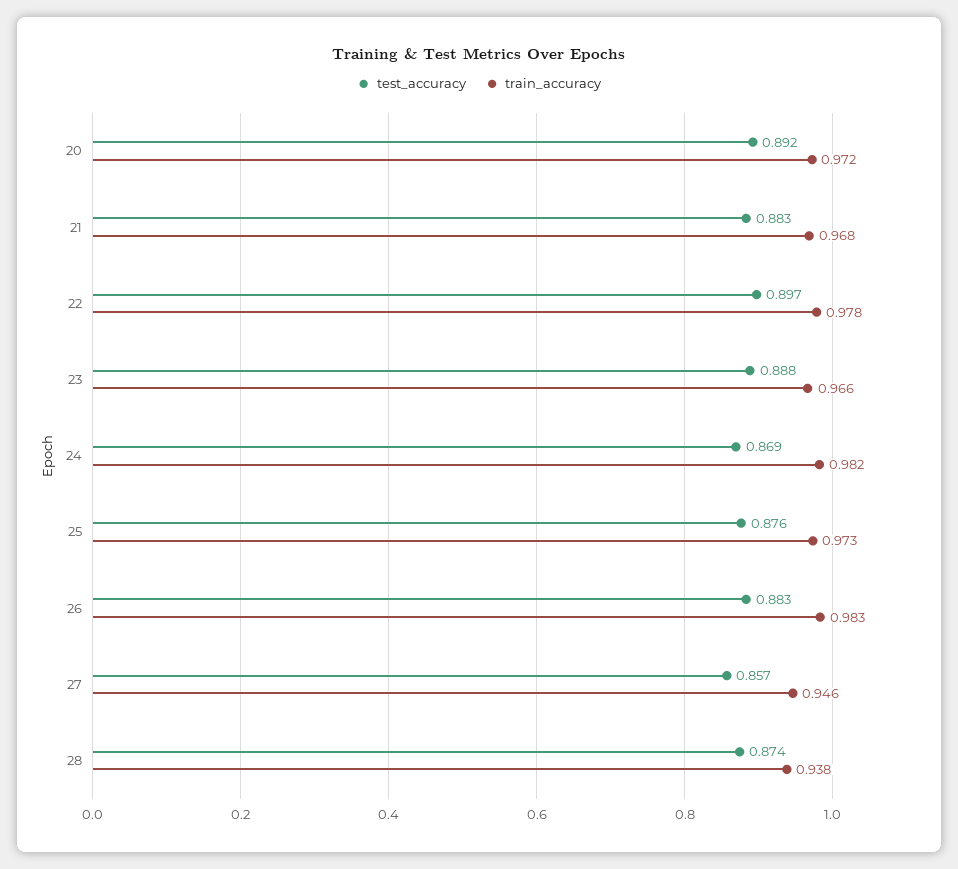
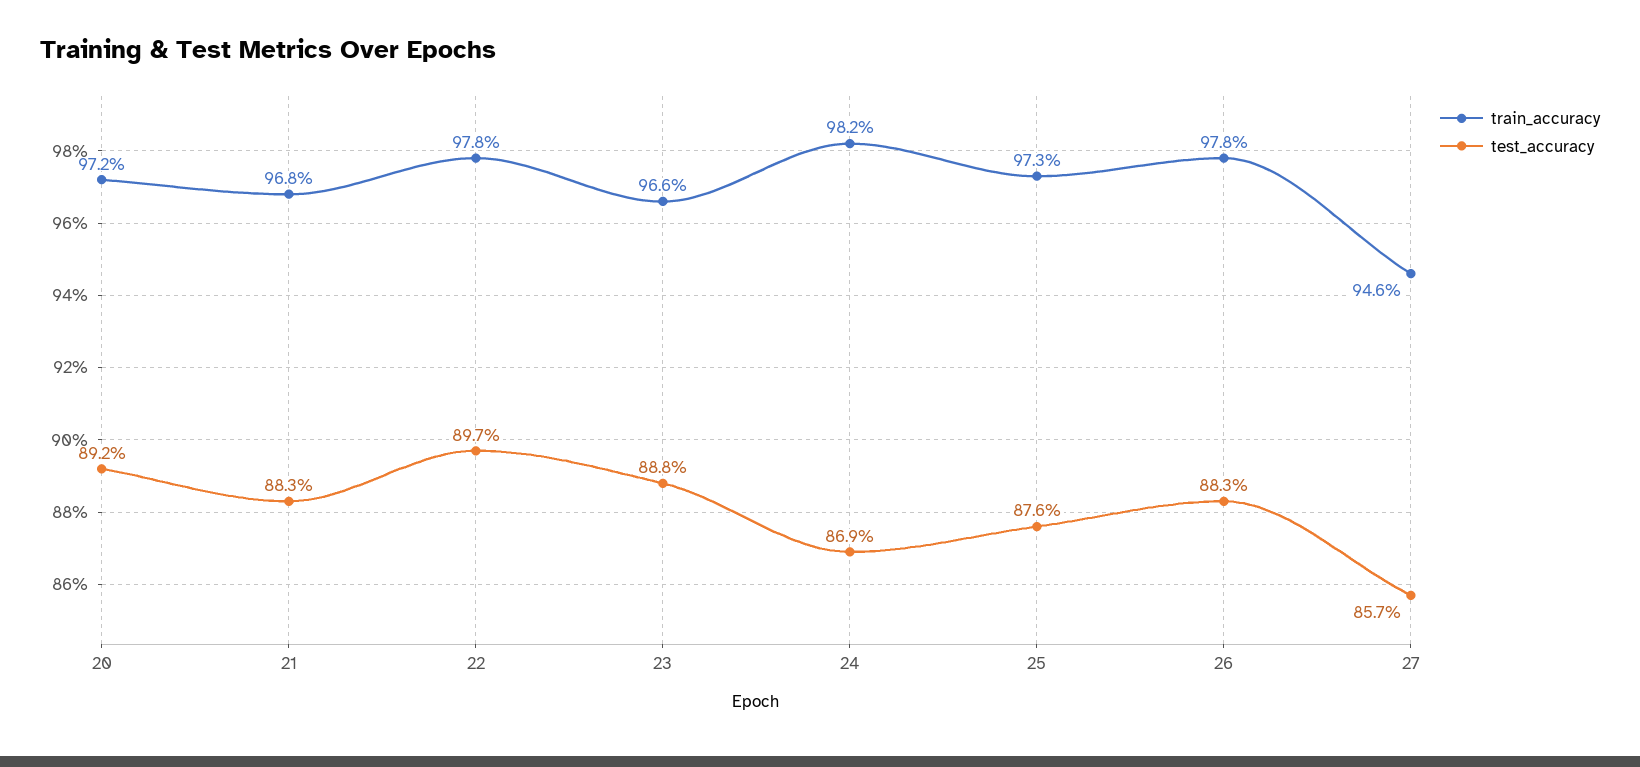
train_accuracy, 26: 0.983 -> 0.978
test_accuracy, 28: 0.874 -> none
train_accuracy, 28: 0.938 -> none

